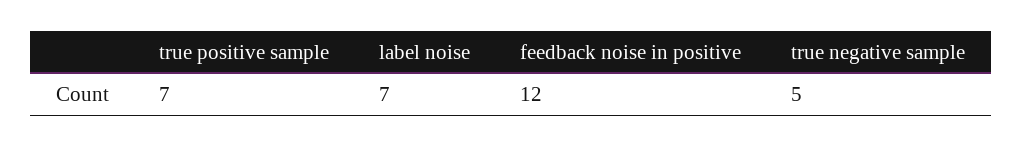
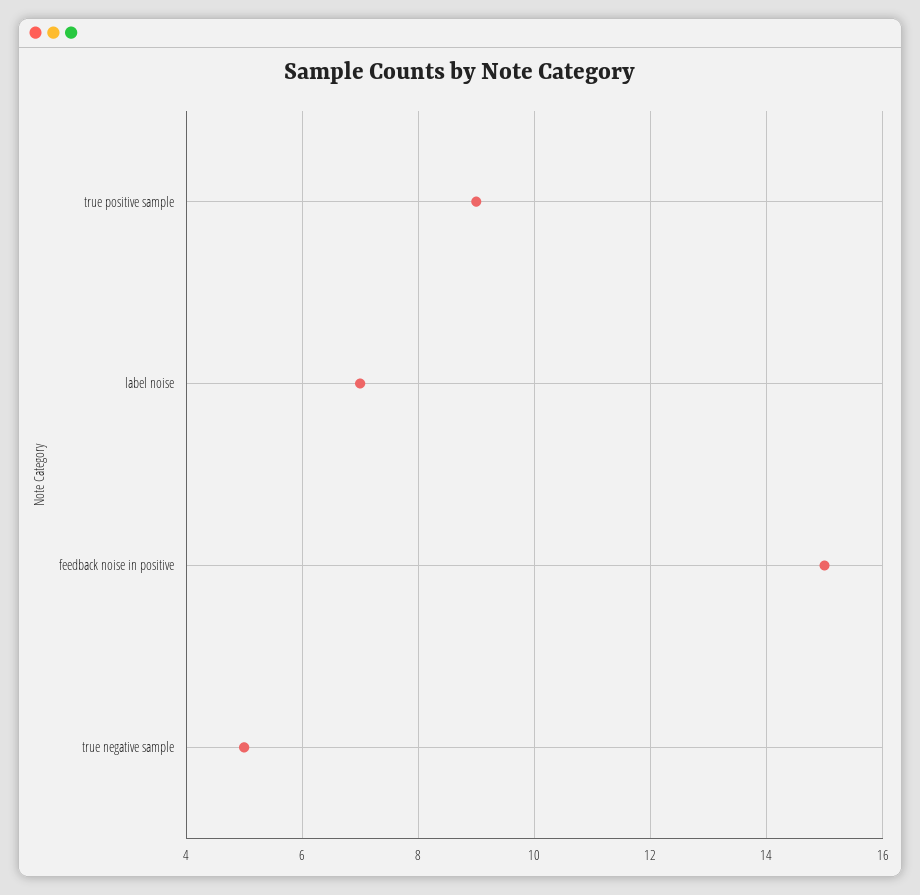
true positive sample: 7 -> 9
feedback noise in positive: 12 -> 15

